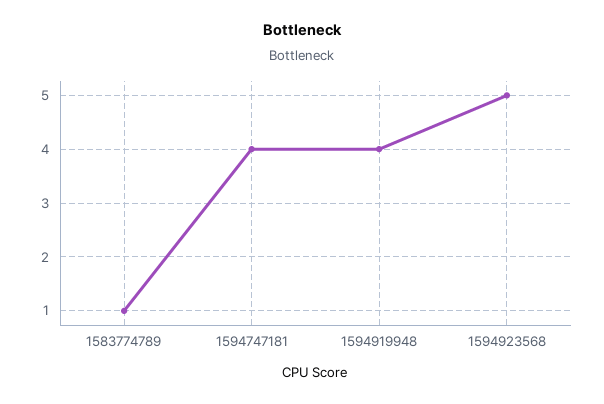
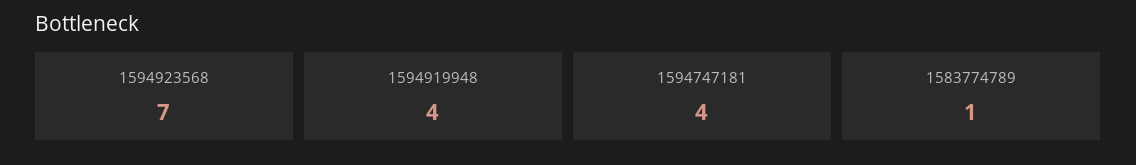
1594923568: 5 -> 7

